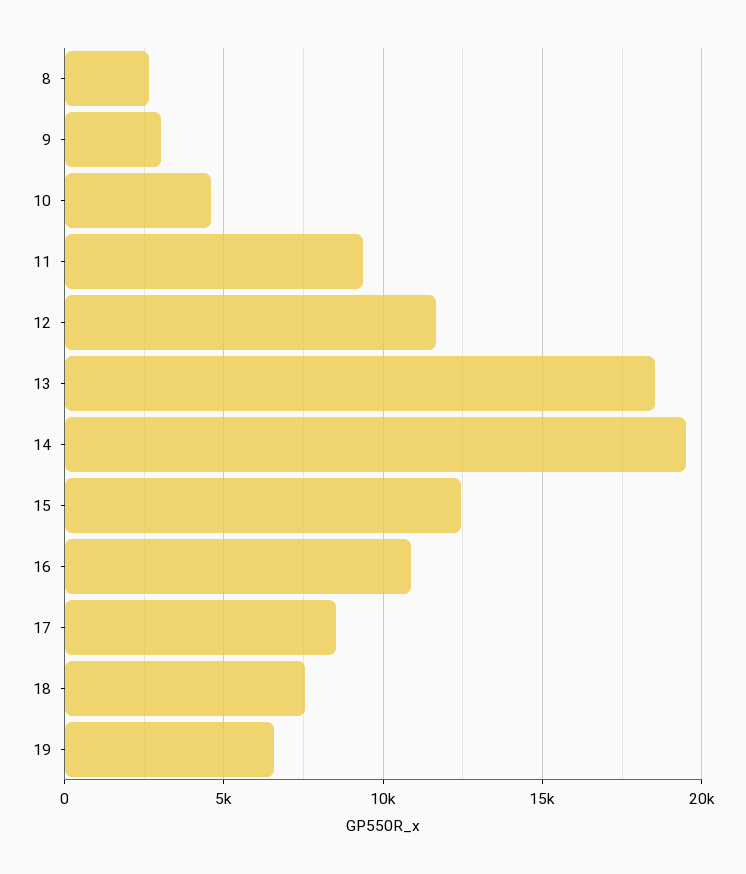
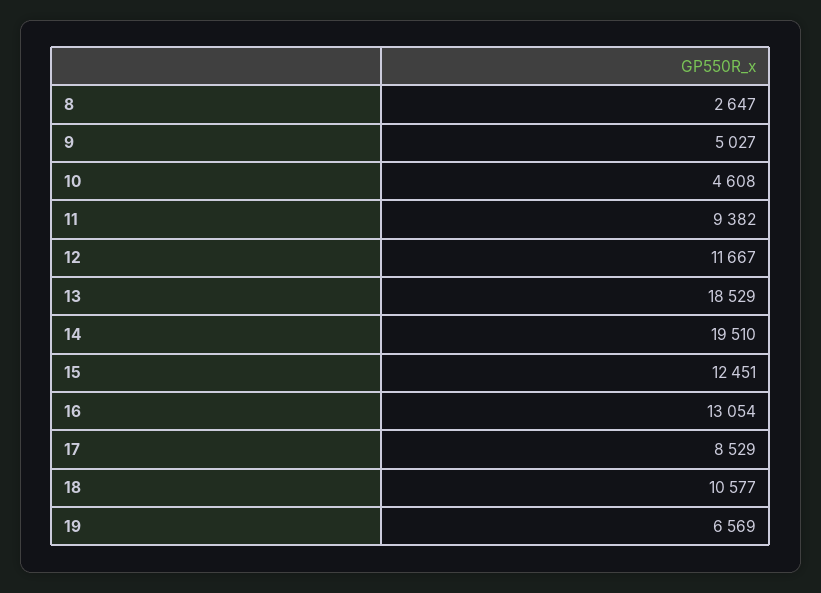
9: 3000 -> 5027
16: 11000 -> 13054
18: 7500 -> 10577

